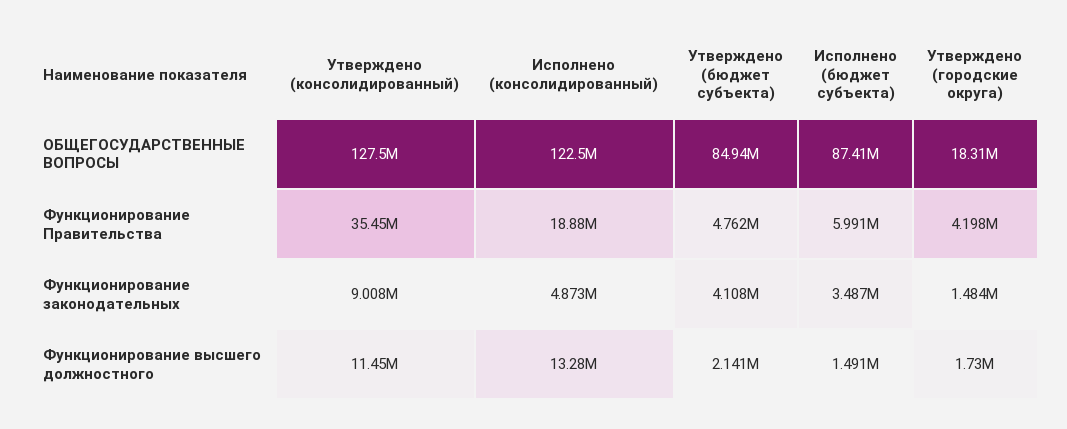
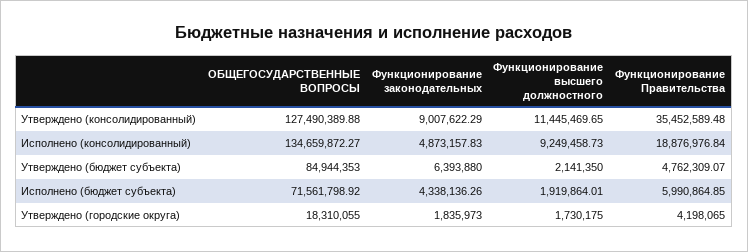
Исполнено (консолидированный), ОБЩЕГОСУДАРСТВЕННЫЕ ВОПРОСЫ: 122500000 -> 134659872.27
Исполнено (бюджет субъекта), ОБЩЕГОСУДАРСТВЕННЫЕ ВОПРОСЫ: 87410000 -> 71561798.92
Утверждено (бюджет субъекта), Функционирование законодательных: 4108000 -> 6393880
Исполнено (бюджет субъекта), Функционирование законодательных: 3487000 -> 4338136.26
Утверждено (городские округа), Функционирование законодательных: 1484000 -> 1835973
Исполнено (консолидированный), Функционирование высшего должностного: 13280000 -> 9249458.73
Исполнено (бюджет субъекта), Функционирование высшего должностного: 1491000 -> 1919864.01

